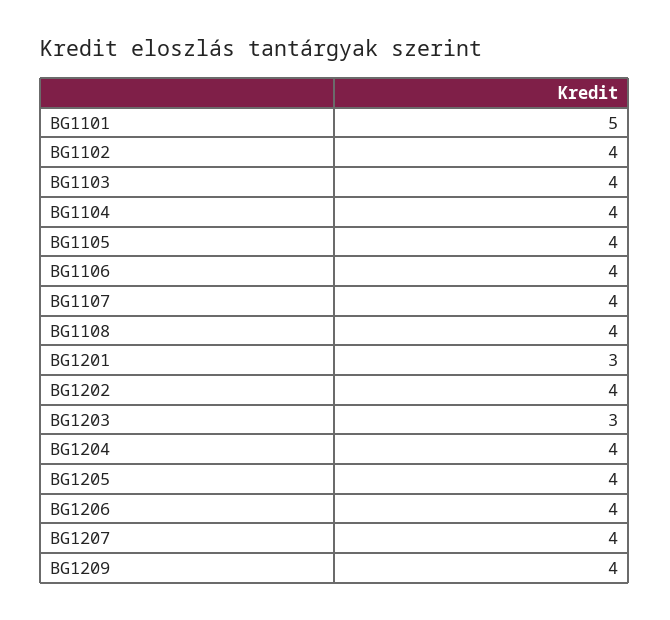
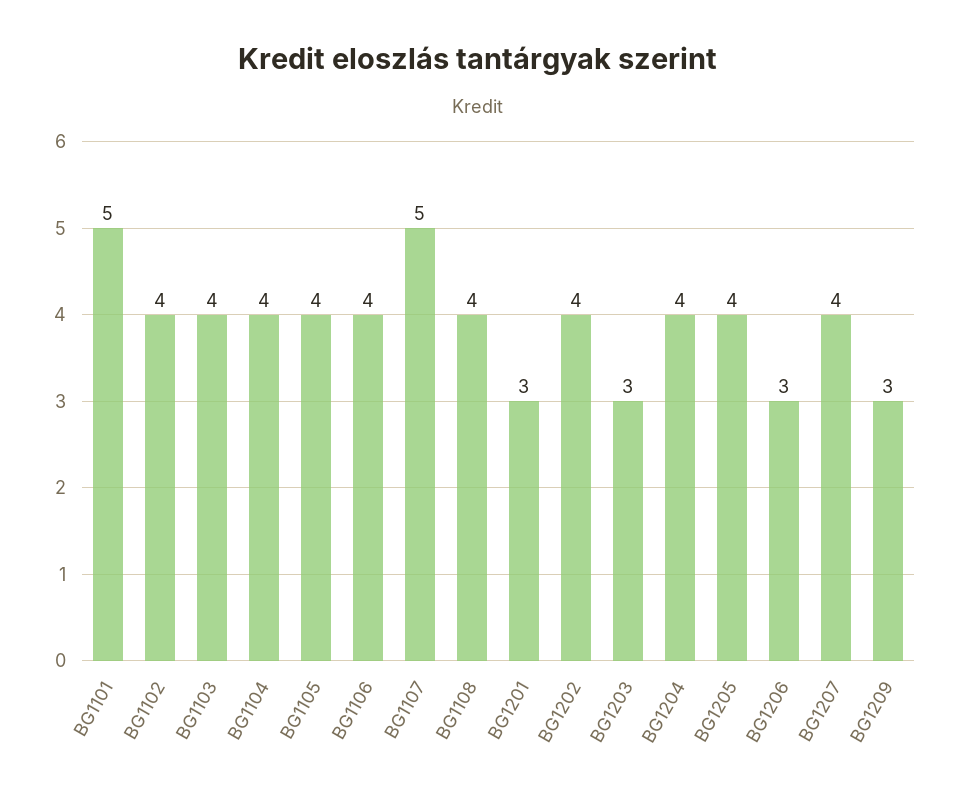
BG1107: 4 -> 5
BG1206: 4 -> 3
BG1209: 4 -> 3

